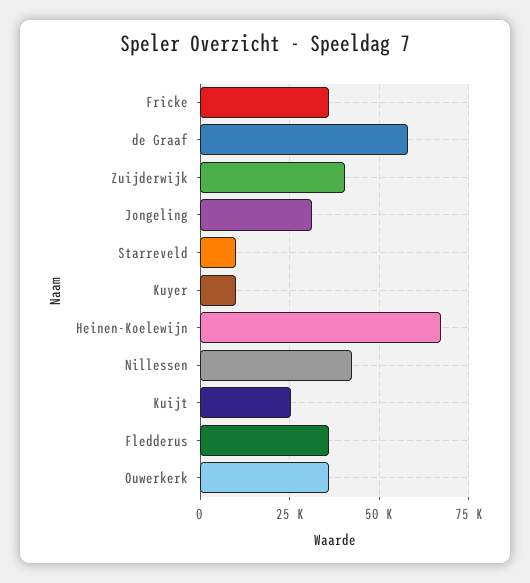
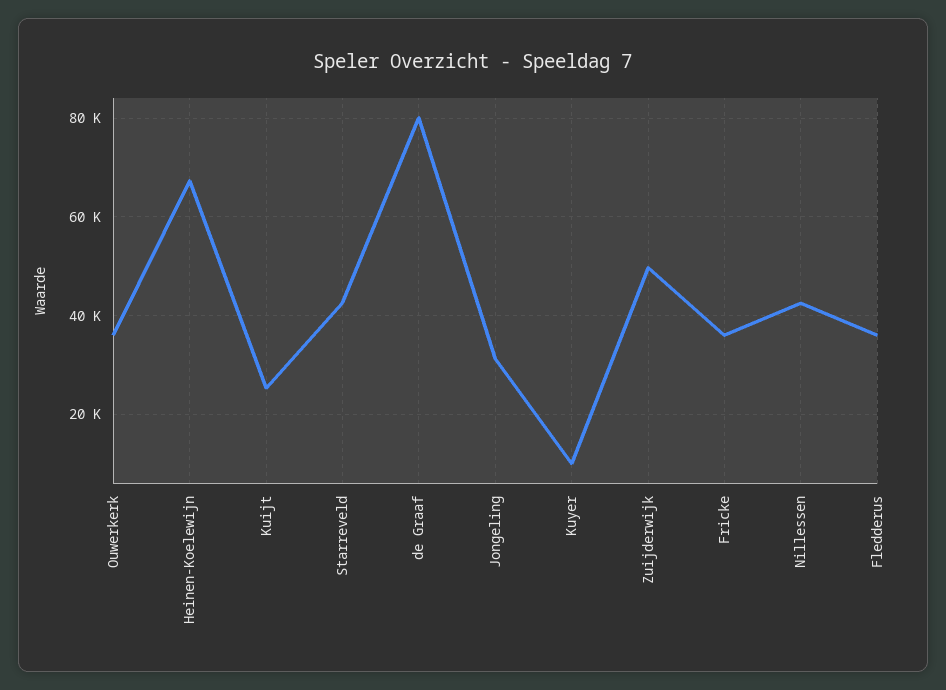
de Graaf: 57500 -> 80000
Zuijderwijk: 40000 -> 50000
Starreveld: 10000 -> 42000

